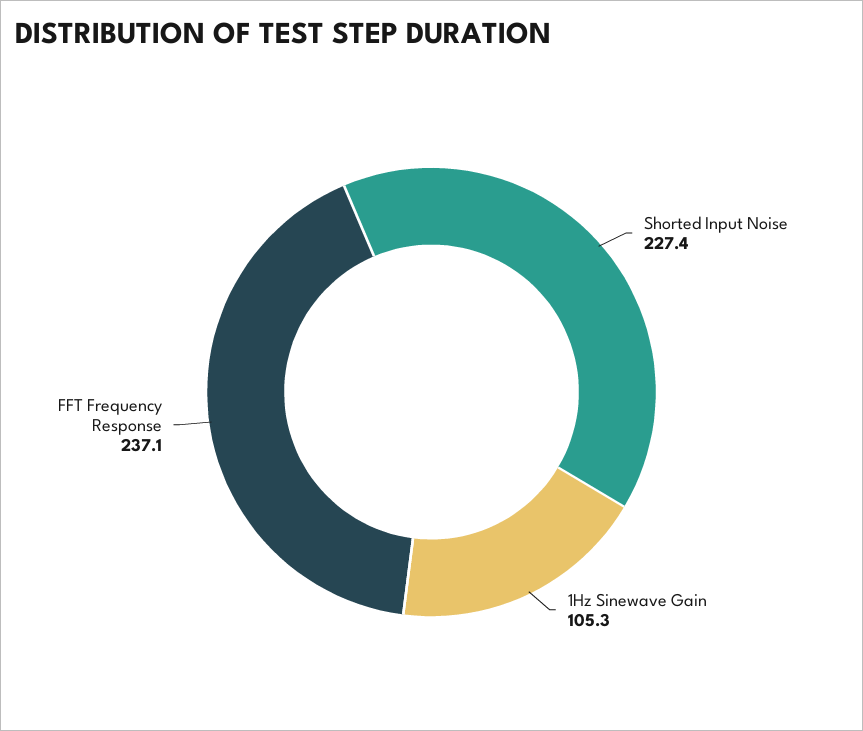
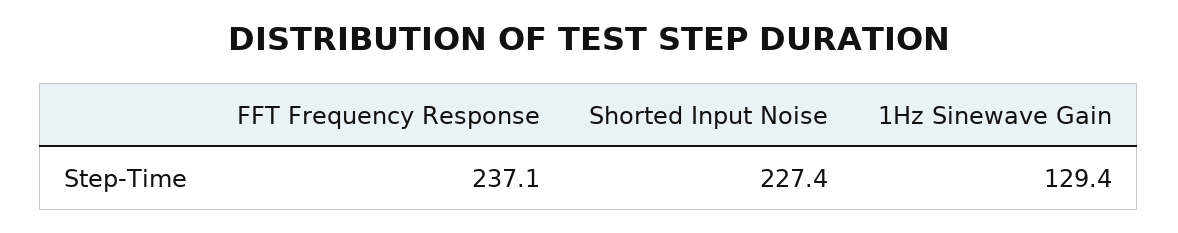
1Hz Sinewave Gain: 105.3 -> 129.4

